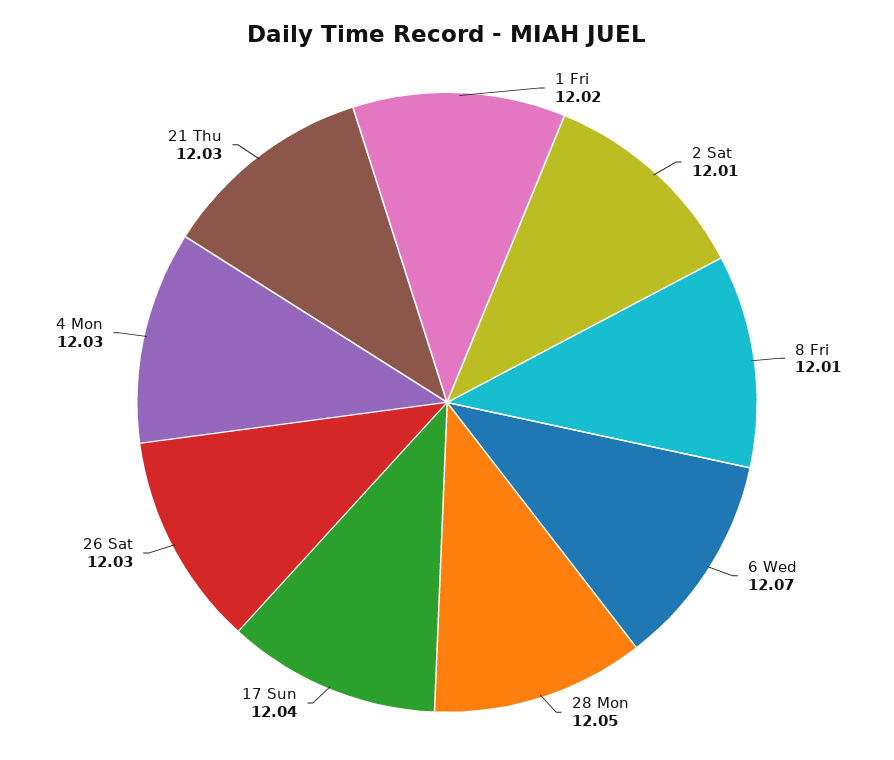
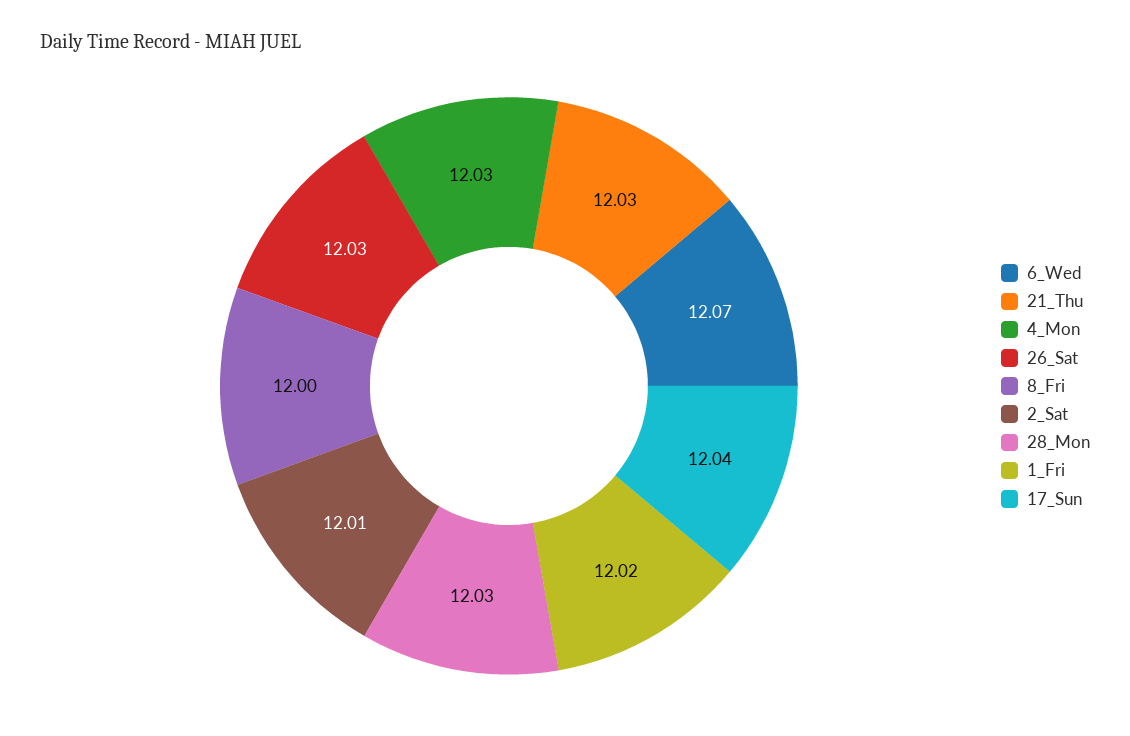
8 Fri: 12.01 -> 12
28 Mon: 12.05 -> 12.03

